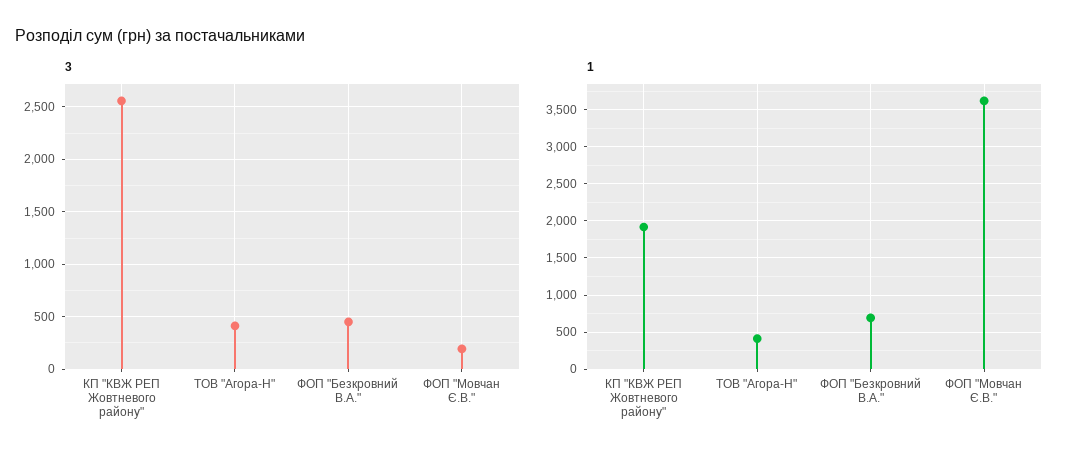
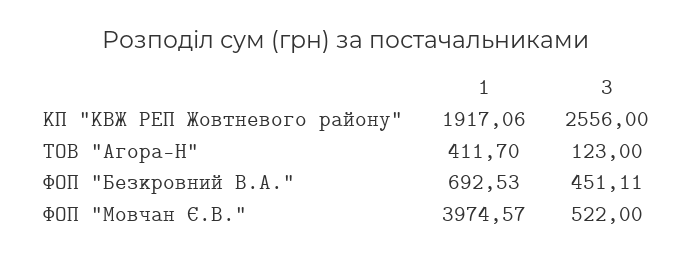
3, ТОВ "Агора-Н": 400 -> 123
3, ФОП "Мовчан Є.В.": 200 -> 522
1, ФОП "Мовчан Є.В.": 3600 -> 3974.57

